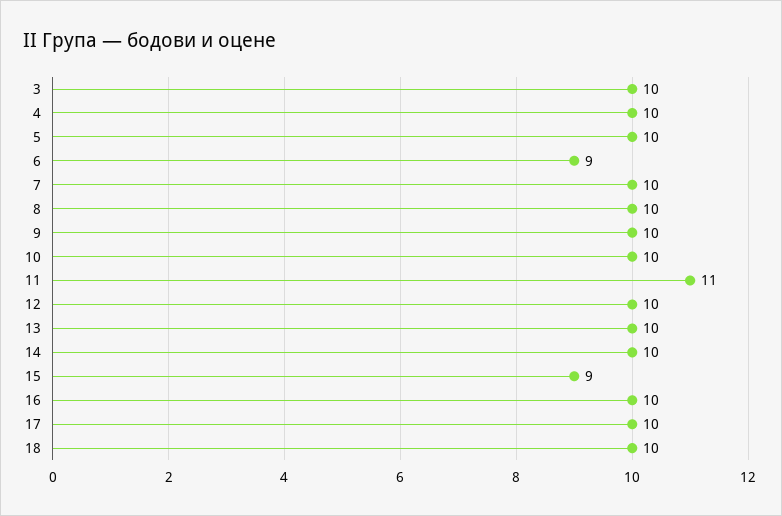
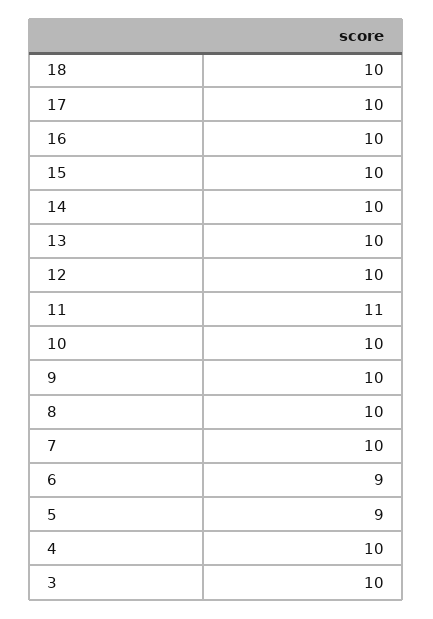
5: 10 -> 9
15: 9 -> 10

